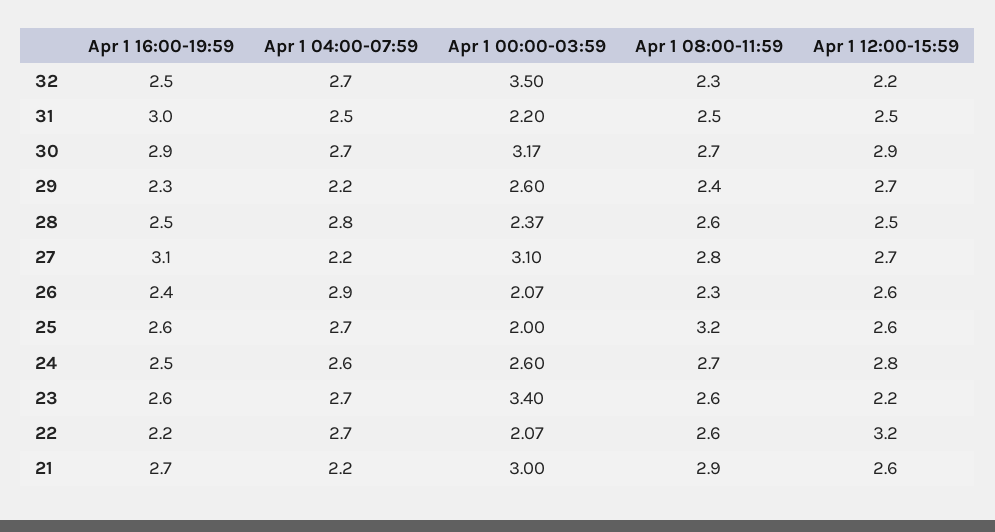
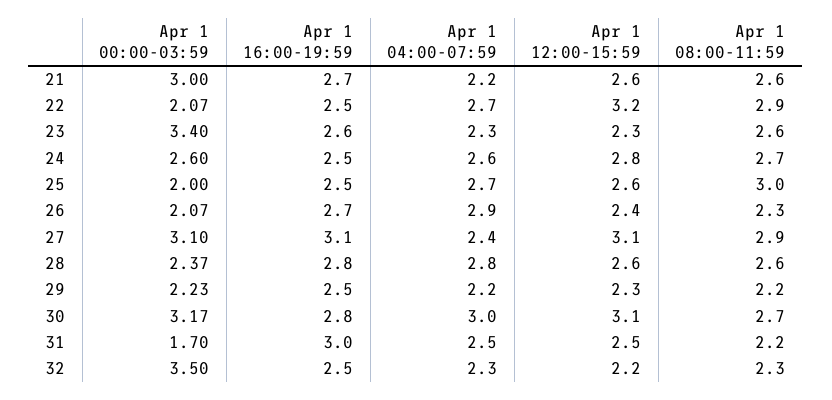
Apr 1 04:00-07:59, 32: 2.7 -> 2.3
Apr 1 00:00-03:59, 31: 2.2 -> 1.7
Apr 1 08:00-11:59, 31: 2.5 -> 2.2
Apr 1 16:00-19:59, 30: 2.9 -> 2.8
Apr 1 04:00-07:59, 30: 2.7 -> 3
Apr 1 12:00-15:59, 30: 2.9 -> 3.1
Apr 1 16:00-19:59, 29: 2.3 -> 2.5
Apr 1 00:00-03:59, 29: 2.6 -> 2.23
Apr 1 08:00-11:59, 29: 2.4 -> 2.2
Apr 1 12:00-15:59, 29: 2.7 -> 2.3
Apr 1 16:00-19:59, 28: 2.5 -> 2.8
Apr 1 12:00-15:59, 28: 2.5 -> 2.6
Apr 1 04:00-07:59, 27: 2.2 -> 2.4
Apr 1 08:00-11:59, 27: 2.8 -> 2.9
Apr 1 12:00-15:59, 27: 2.7 -> 3.1
Apr 1 16:00-19:59, 26: 2.4 -> 2.7
Apr 1 12:00-15:59, 26: 2.6 -> 2.4
Apr 1 16:00-19:59, 25: 2.6 -> 2.5
Apr 1 08:00-11:59, 25: 3.2 -> 3
Apr 1 04:00-07:59, 23: 2.7 -> 2.3
Apr 1 12:00-15:59, 23: 2.2 -> 2.3
Apr 1 16:00-19:59, 22: 2.2 -> 2.5
Apr 1 08:00-11:59, 22: 2.6 -> 2.9
Apr 1 08:00-11:59, 21: 2.9 -> 2.6

